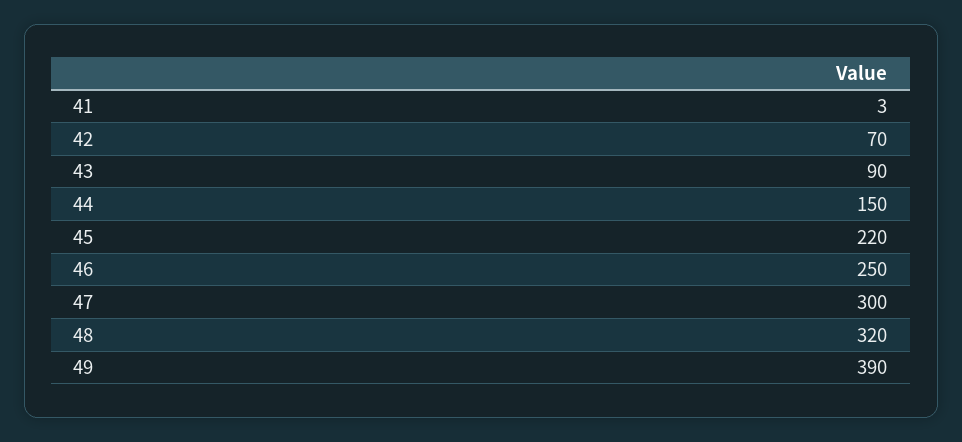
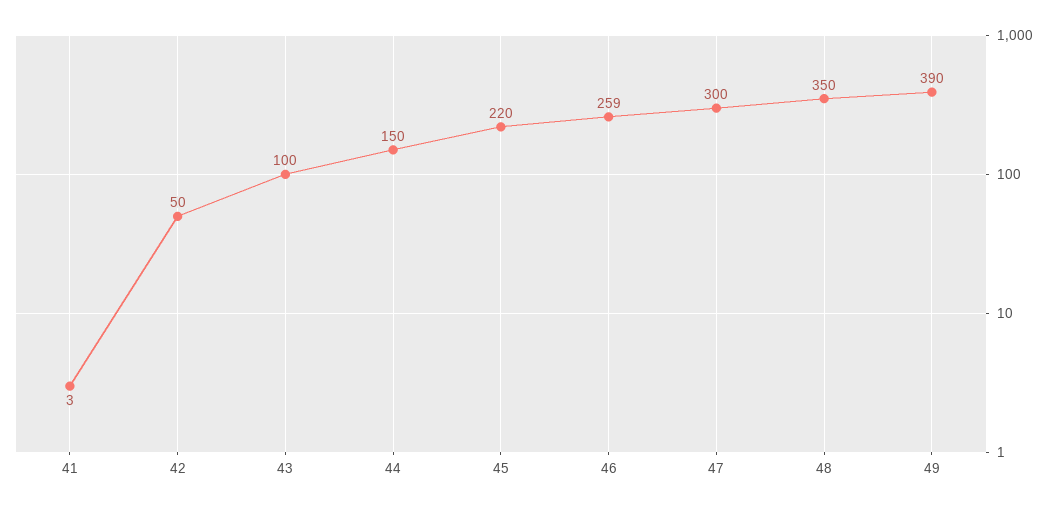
42: 70 -> 50
43: 90 -> 100
46: 250 -> 259
48: 320 -> 350

